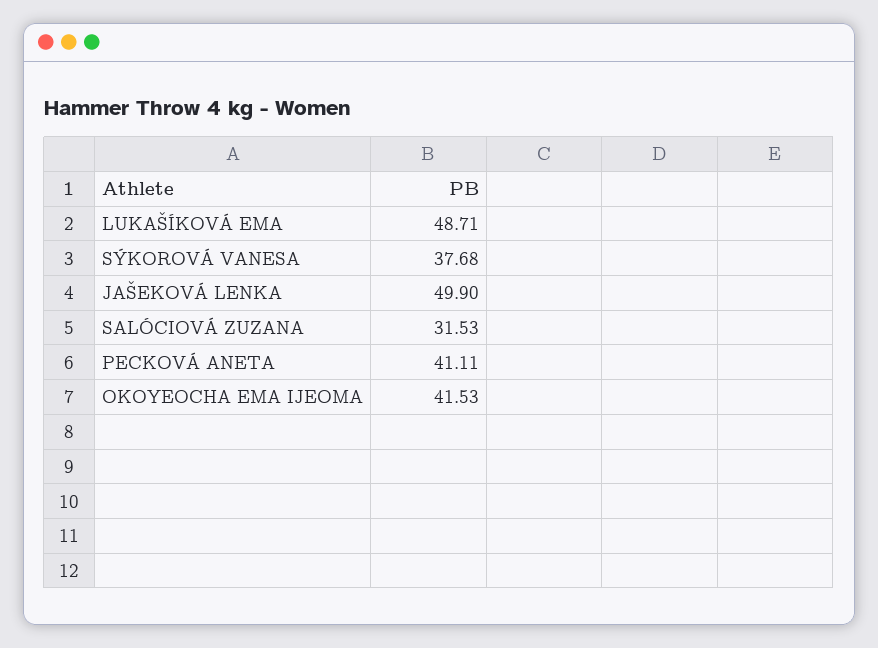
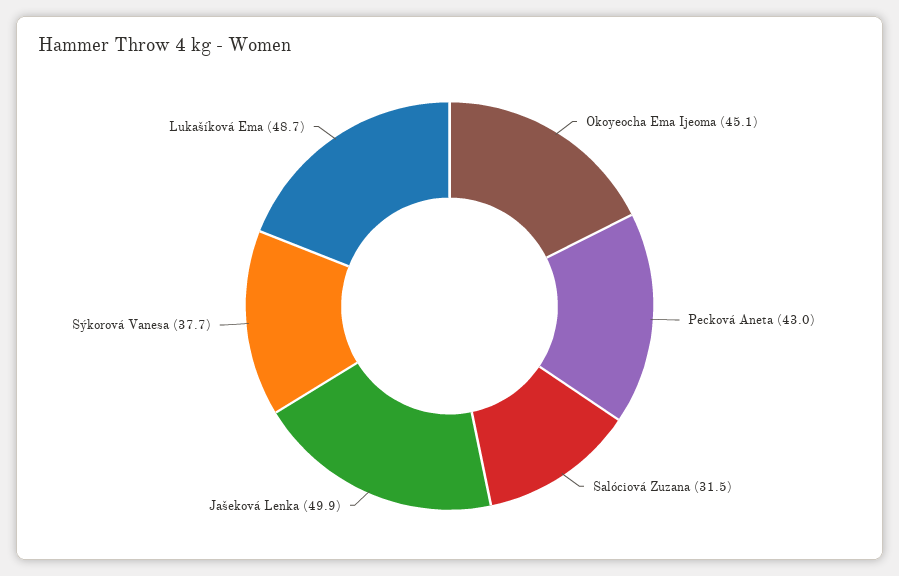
PECKOVÁ ANETA: 41.11 -> 43
OKOYEOCHA EMA IJEOMA: 41.53 -> 45.1

